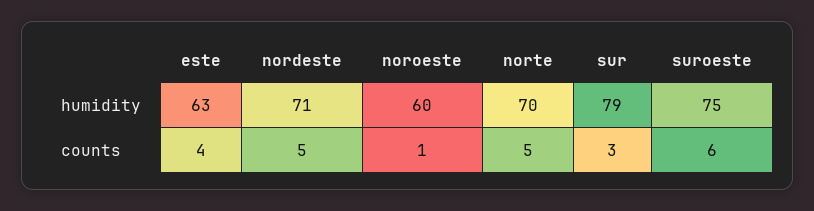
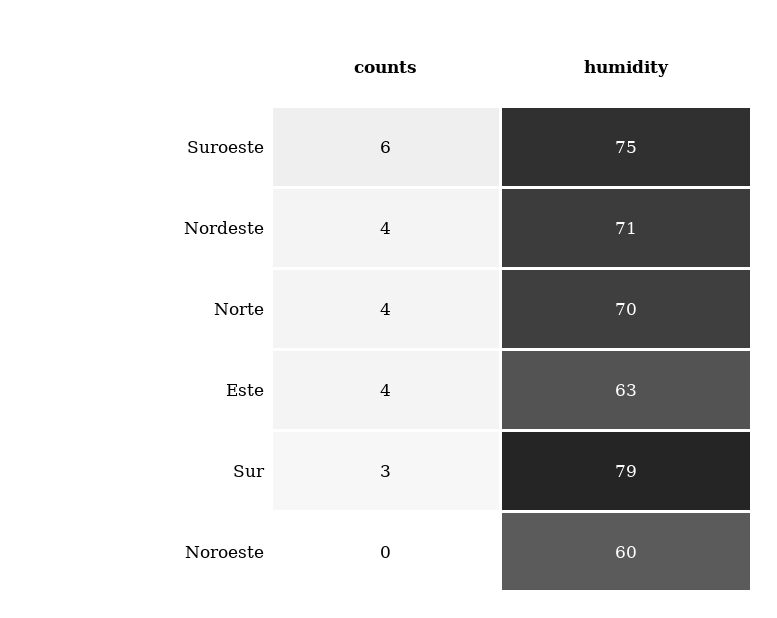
nordeste, counts: 5 -> 4
noroeste, counts: 1 -> 0
norte, counts: 5 -> 4

